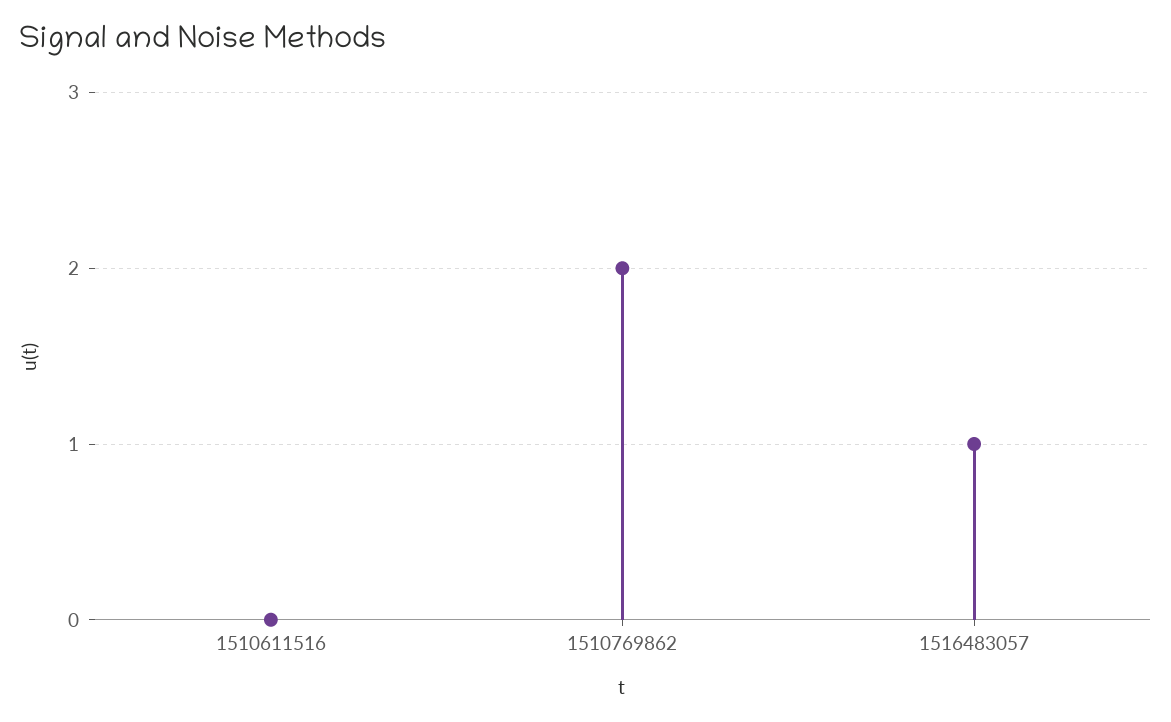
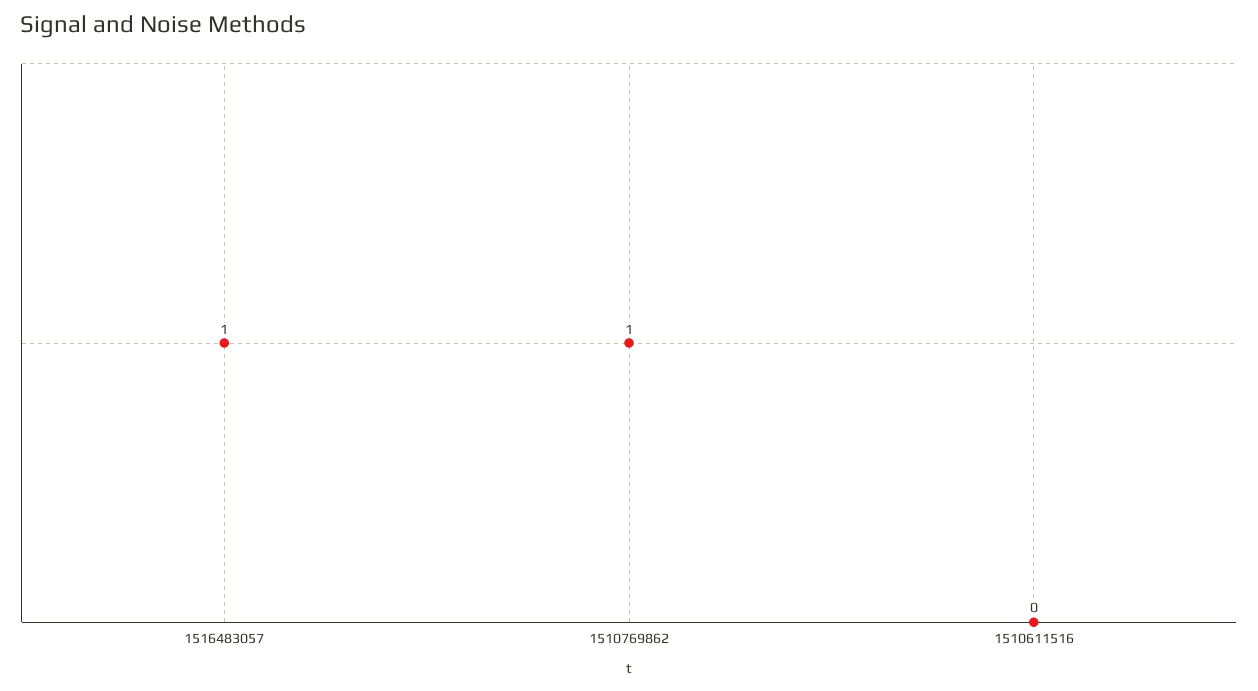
1510769862: 2 -> 1

